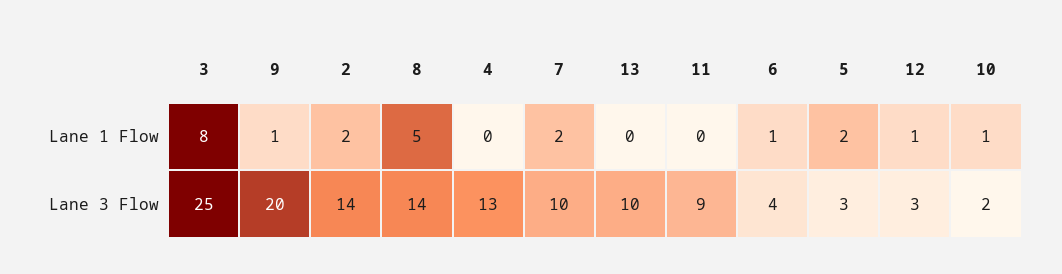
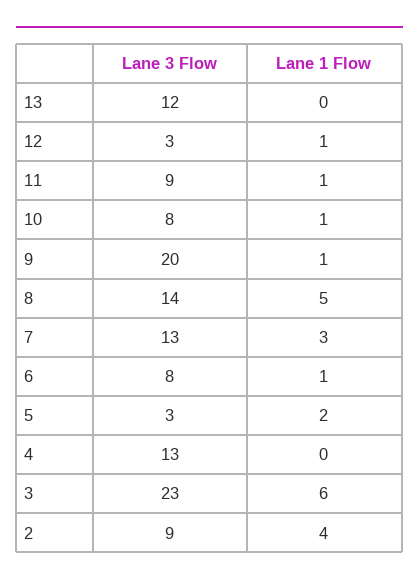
3, Lane 1 Flow: 8 -> 6
2, Lane 1 Flow: 2 -> 4
7, Lane 1 Flow: 2 -> 3
11, Lane 1 Flow: 0 -> 1
3, Lane 3 Flow: 25 -> 23
2, Lane 3 Flow: 14 -> 9
7, Lane 3 Flow: 10 -> 13
13, Lane 3 Flow: 10 -> 12
6, Lane 3 Flow: 4 -> 8
10, Lane 3 Flow: 2 -> 8

